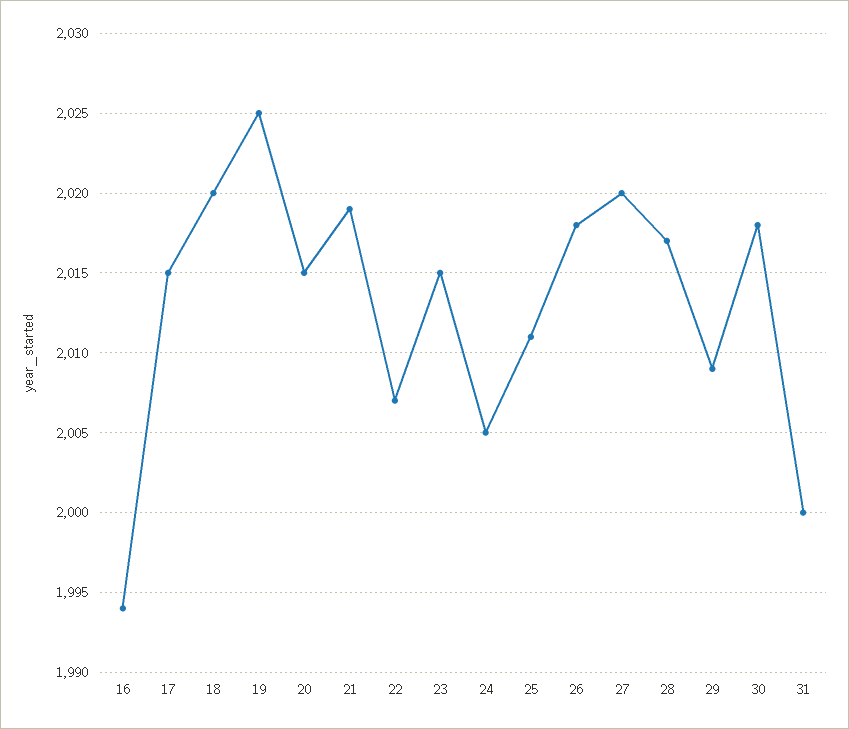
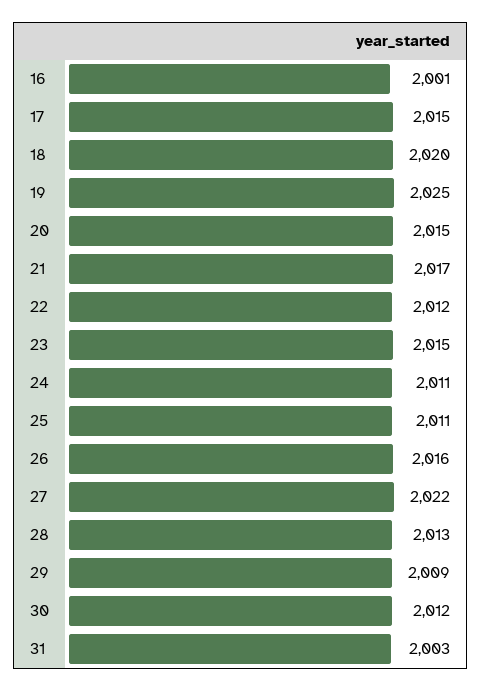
16: 1994 -> 2001
21: 2019 -> 2017
22: 2007 -> 2012
24: 2005 -> 2011
26: 2018 -> 2016
27: 2020 -> 2022
28: 2017 -> 2013
30: 2018 -> 2012
31: 2000 -> 2003

